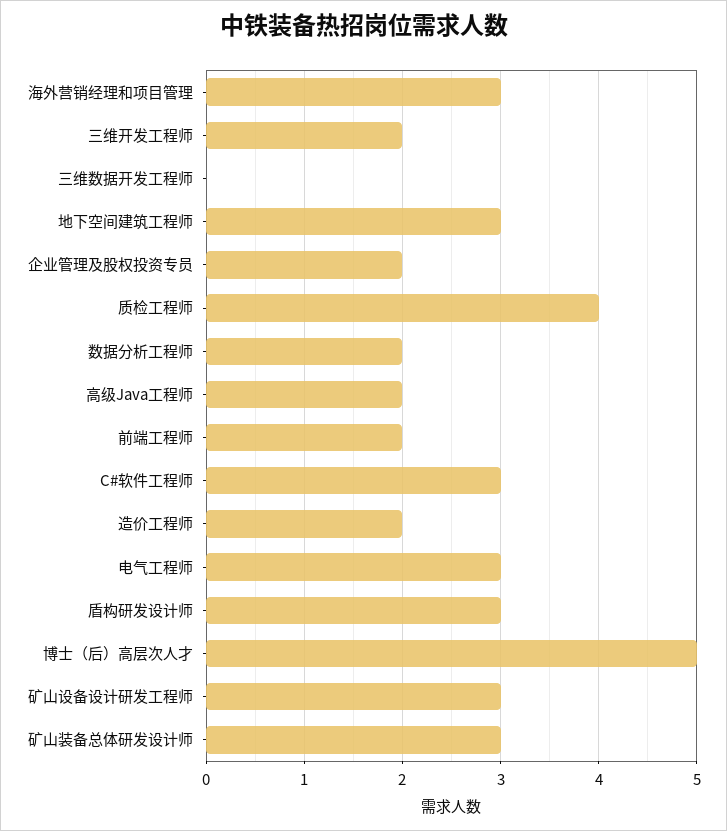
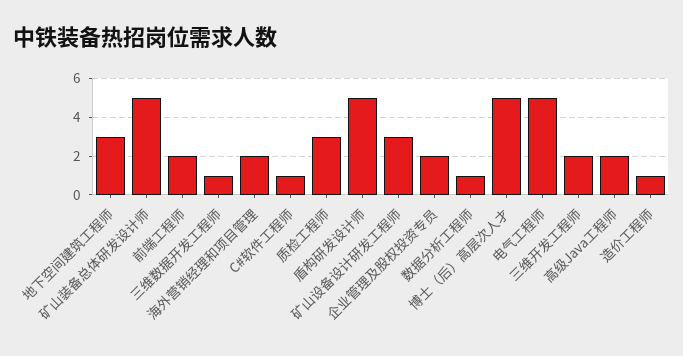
海外营销经理和项目管理: 3 -> 2
三维数据开发工程师: 0 -> 1
质检工程师: 4 -> 3
数据分析工程师: 2 -> 1
C#软件工程师: 3 -> 1
造价工程师: 2 -> 1
电气工程师: 3 -> 5
盾构研发设计师: 3 -> 5
矿山装备总体研发设计师: 3 -> 5

